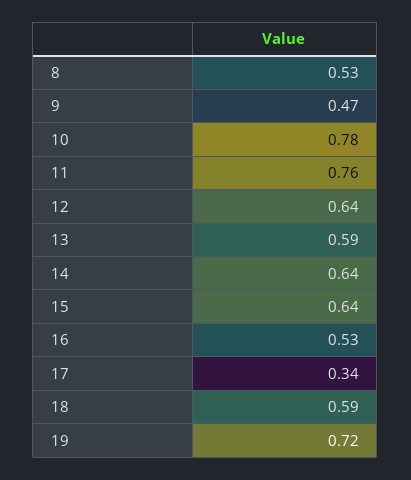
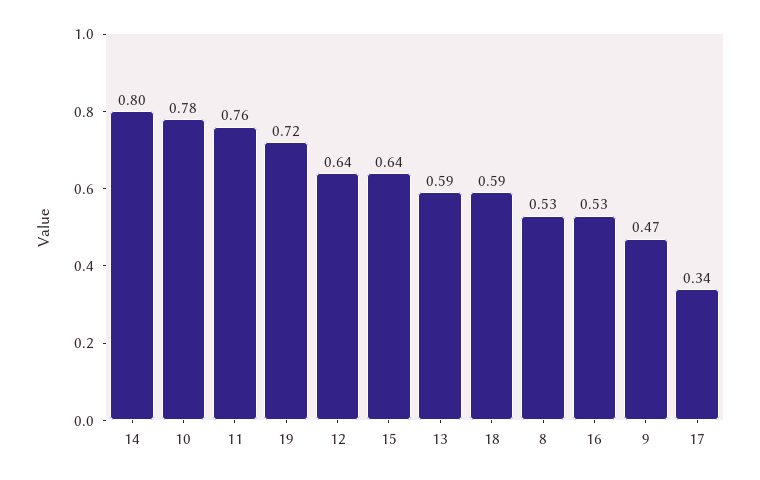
14: 0.64 -> 0.8

